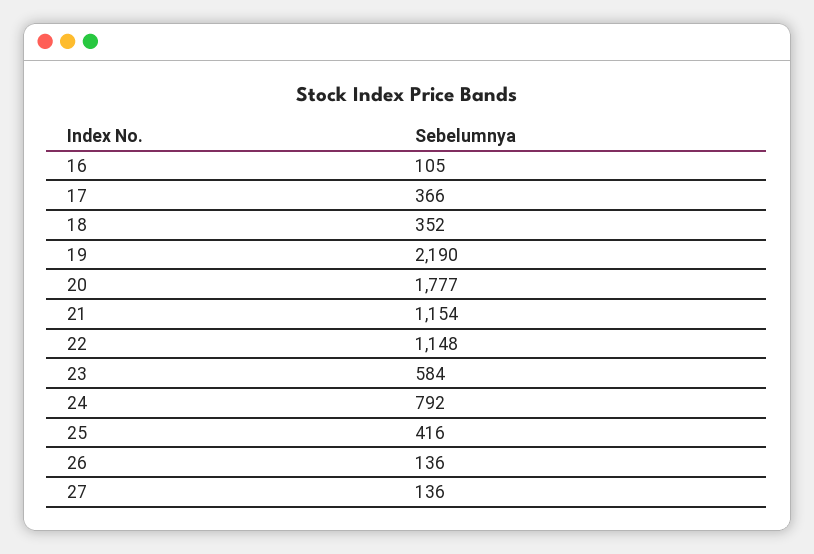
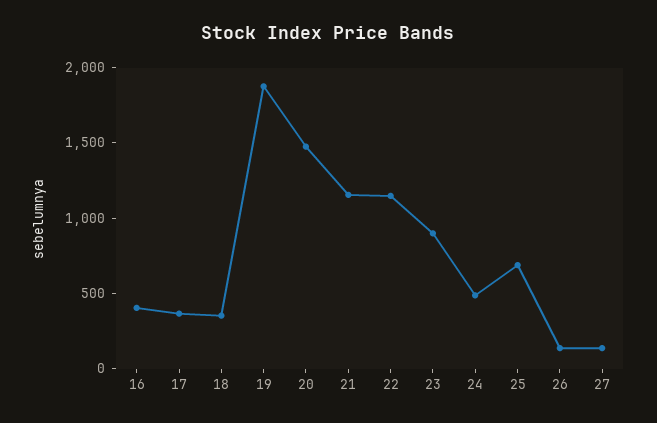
16: 105 -> 400
19: 2190 -> 1900
20: 1777 -> 1500
23: 584 -> 900
24: 792 -> 500
25: 416 -> 700

